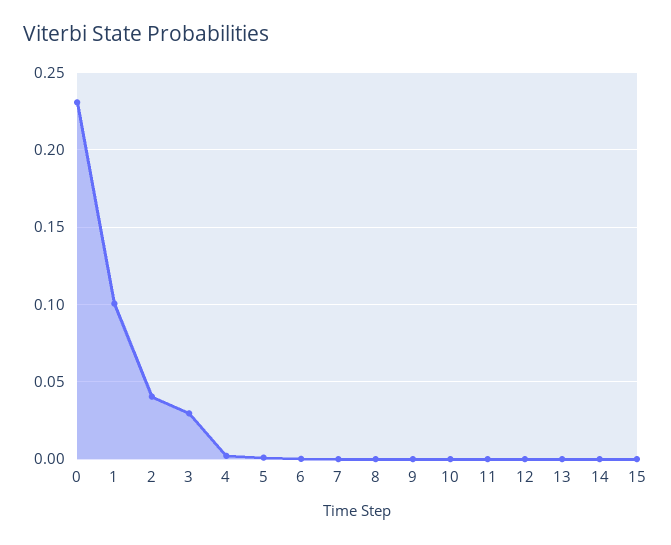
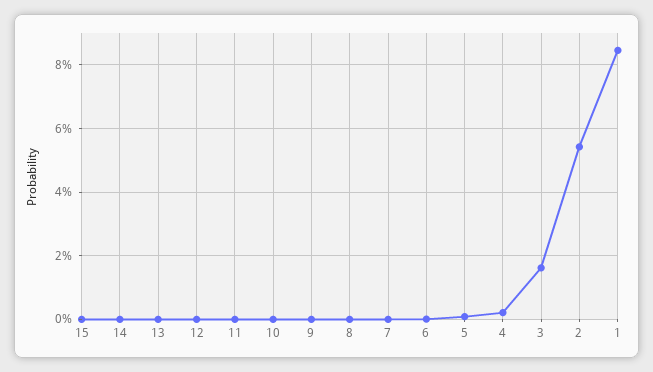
0: 0.23 -> none
1: 0.1 -> 0.084
2: 0.04 -> 0.054
3: 0.03 -> 0.016

